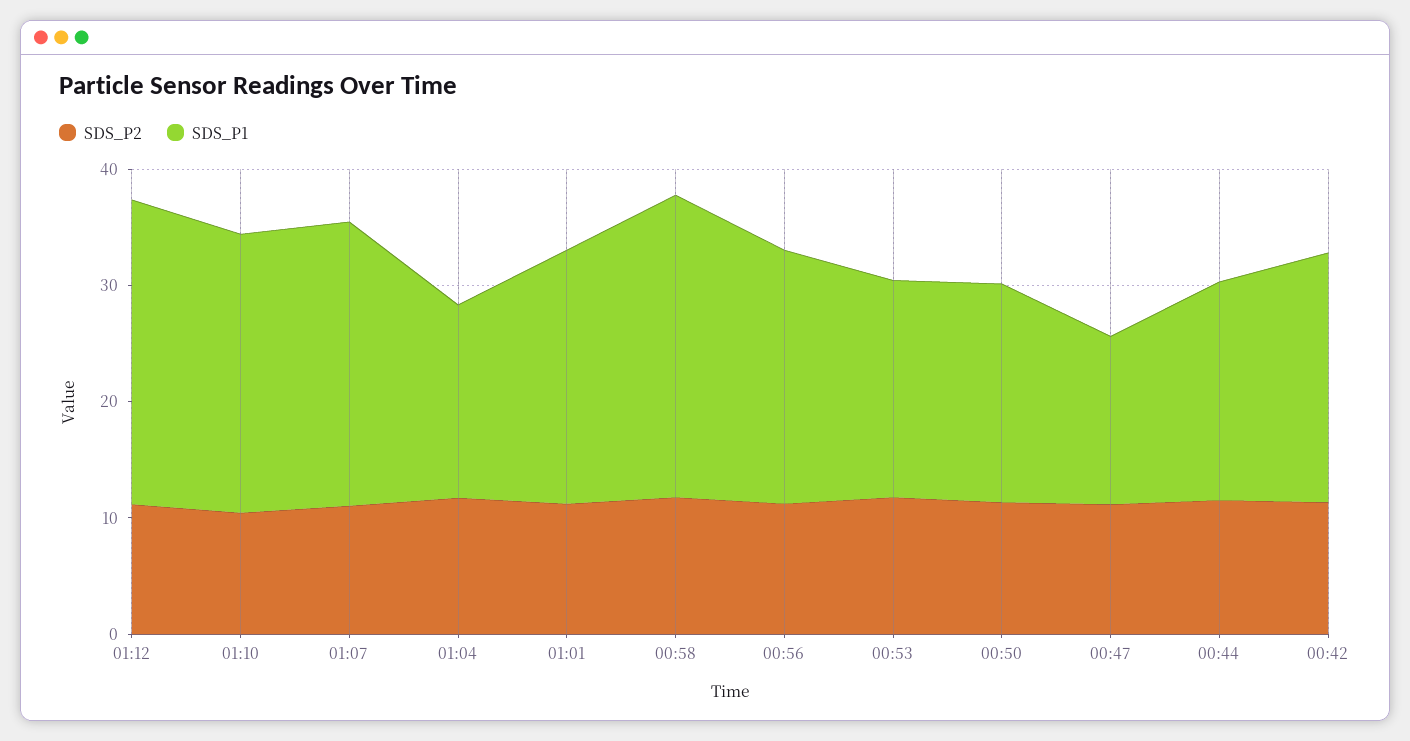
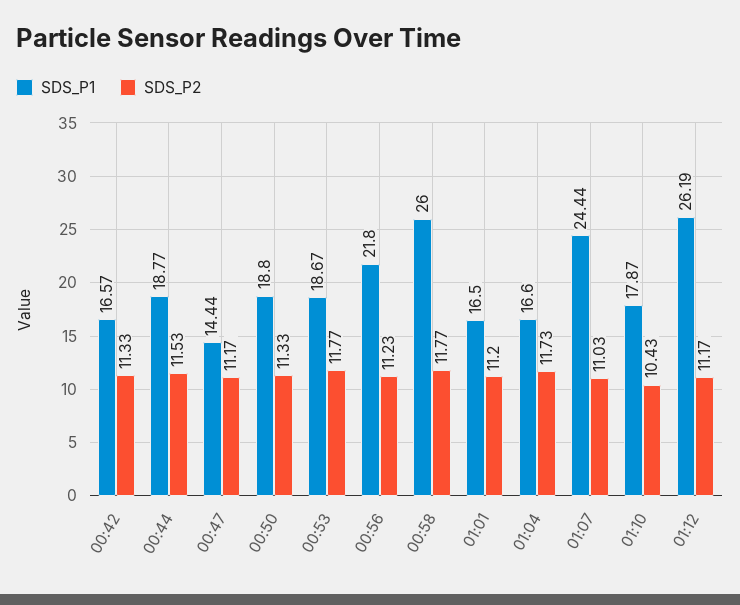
SDS_P1, 01:10: 24 -> 17.87
SDS_P1, 01:01: 22 -> 16.5
SDS_P1, 00:42: 22 -> 16.57

